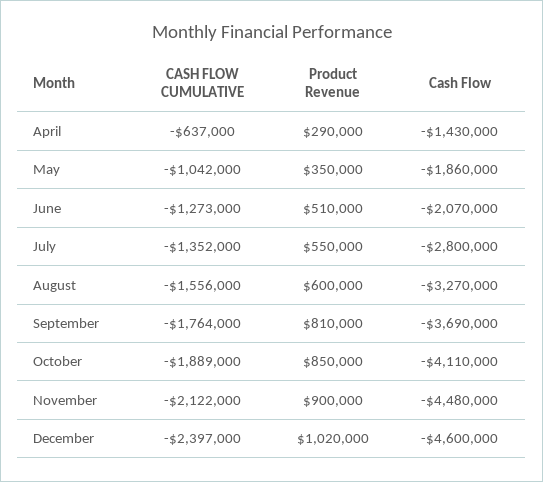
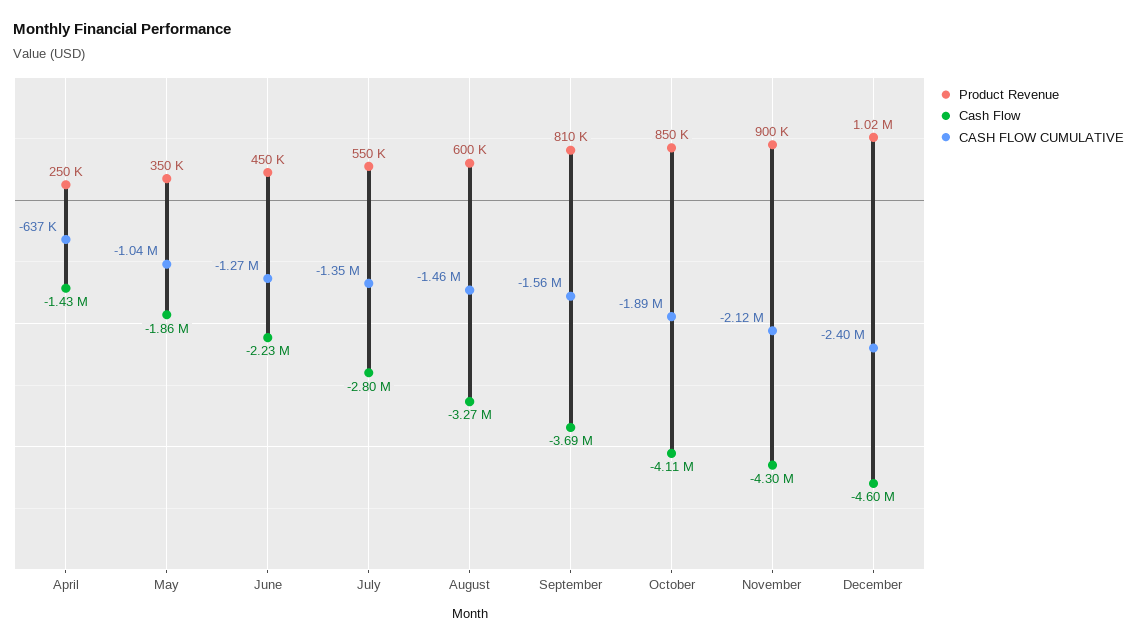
Product Revenue, April: 290000 -> 250000
Product Revenue, June: 510000 -> 450000
Cash Flow, June: -2070000 -> -2230000
CASH FLOW CUMULATIVE, August: -1556000 -> -1460000
CASH FLOW CUMULATIVE, September: -1764000 -> -1560000
Cash Flow, November: -4480000 -> -4300000

